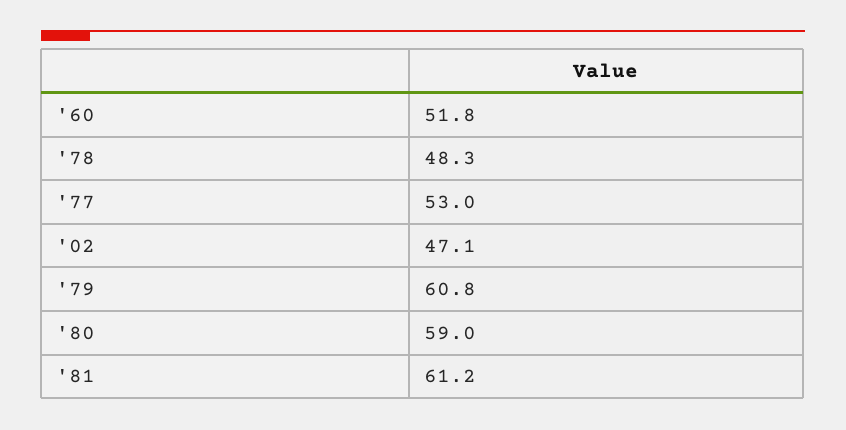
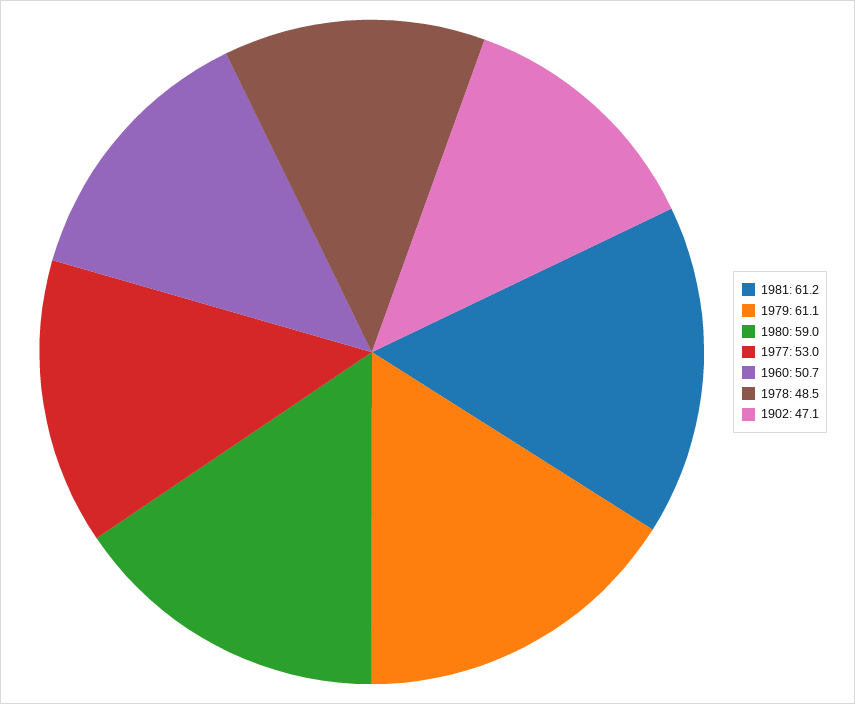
'60: 51.8 -> 50.7
'78: 48.3 -> 48.5
'79: 60.8 -> 61.1

